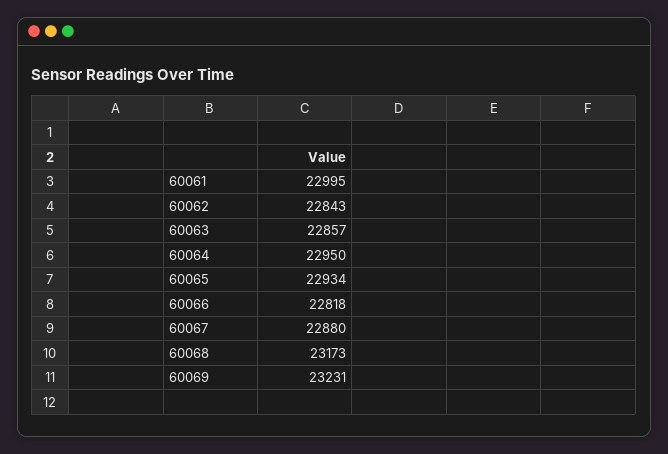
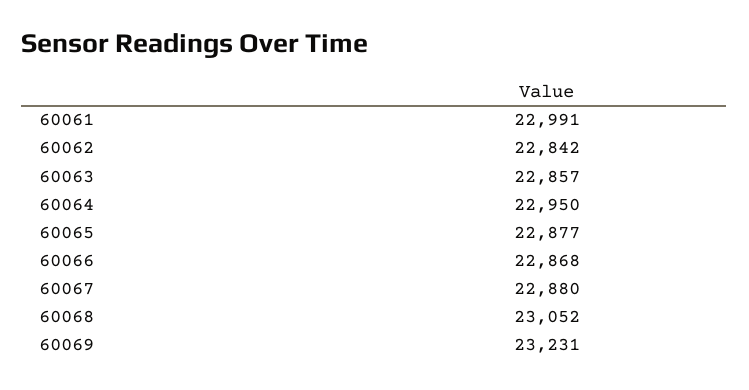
60061: 22995 -> 22991
60062: 22843 -> 22842
60065: 22934 -> 22877
60066: 22818 -> 22868
60068: 23173 -> 23052

